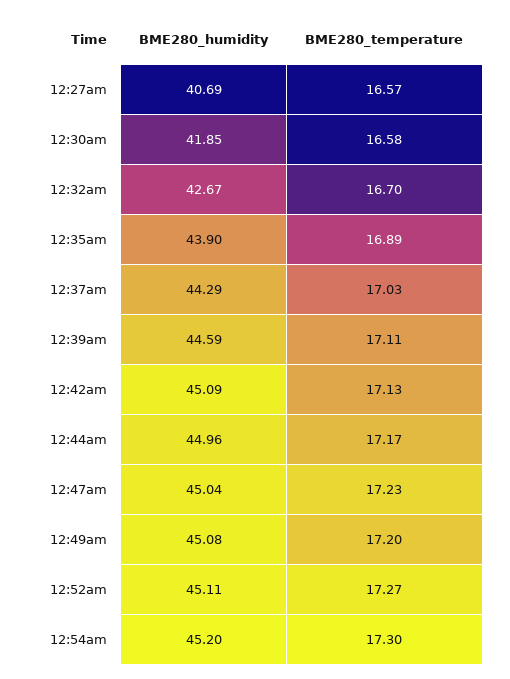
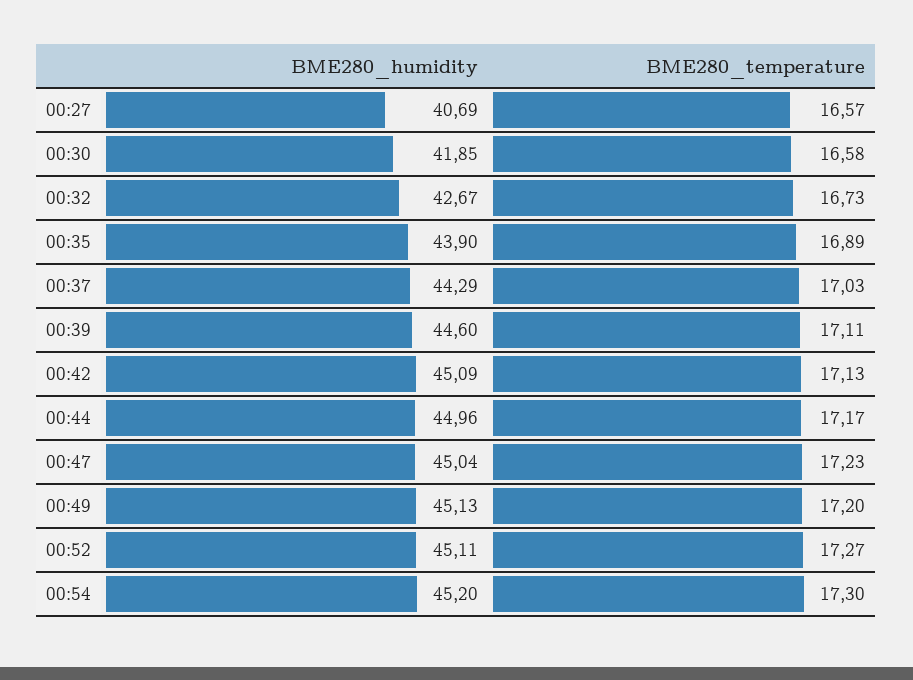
BME280_temperature, 12:32am: 16.7 -> 16.73
BME280_humidity, 12:39am: 44.59 -> 44.6
BME280_humidity, 12:49am: 45.08 -> 45.13

